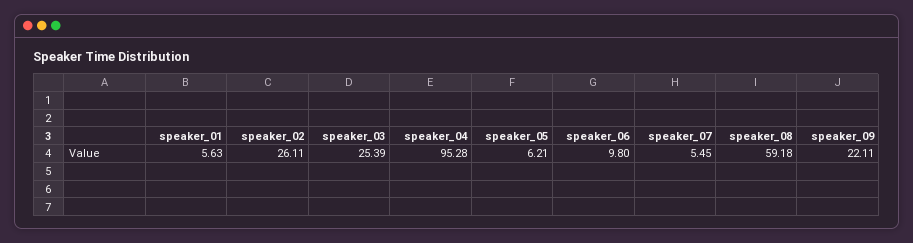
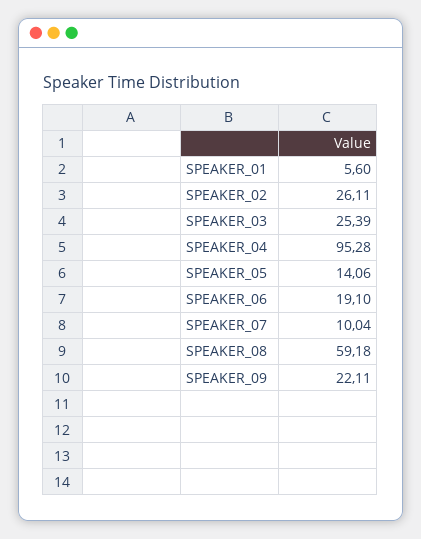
speaker_01: 5.63 -> 5.6
speaker_05: 6.21 -> 14.06
speaker_06: 9.8 -> 19.1
speaker_07: 5.45 -> 10.04

